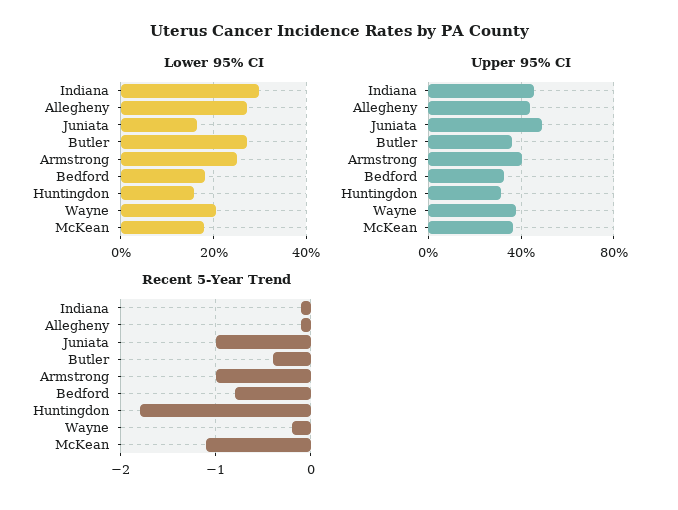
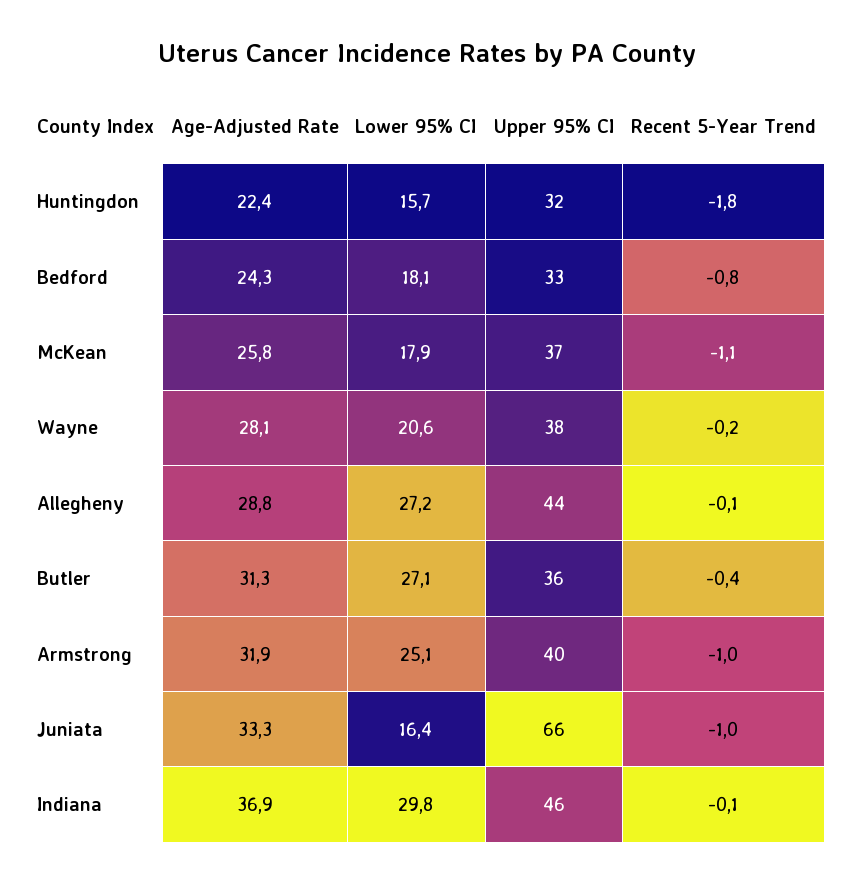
Upper 95% CI, Juniata: 50 -> 66
Age-Adjusted Rate, Huntingdon: none -> 22.4
Age-Adjusted Rate, Bedford: none -> 24.3
Age-Adjusted Rate, McKean: none -> 25.8
Age-Adjusted Rate, Wayne: none -> 28.1
Age-Adjusted Rate, Allegheny: none -> 28.8
Age-Adjusted Rate, Butler: none -> 31.3
Age-Adjusted Rate, Armstrong: none -> 31.9
Age-Adjusted Rate, Juniata: none -> 33.3
Age-Adjusted Rate, Indiana: none -> 36.9

